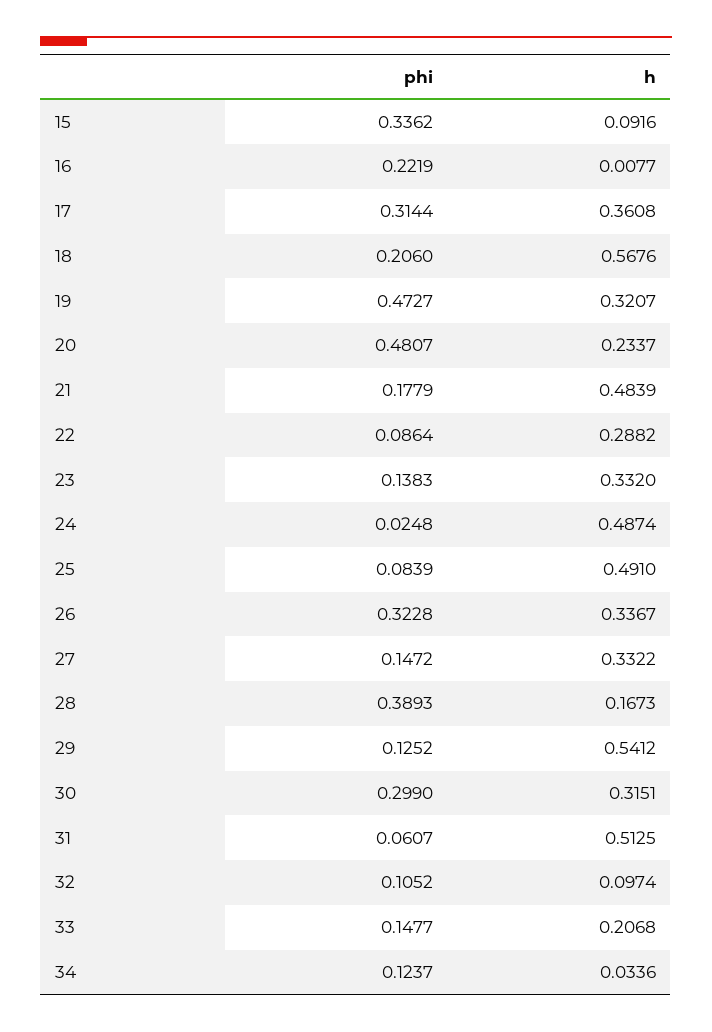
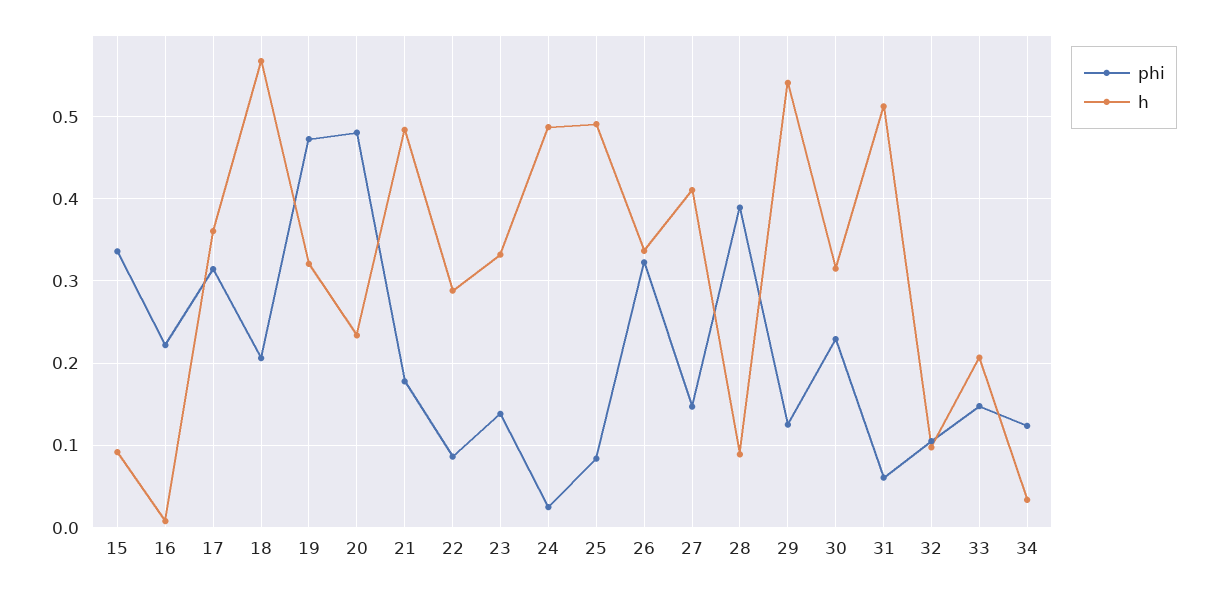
h, 27: 0.3322 -> 0.41
h, 28: 0.1673 -> 0.09
phi, 30: 0.299 -> 0.23

